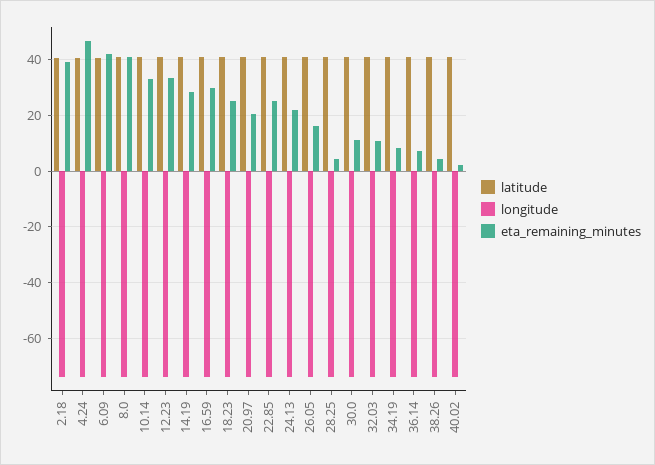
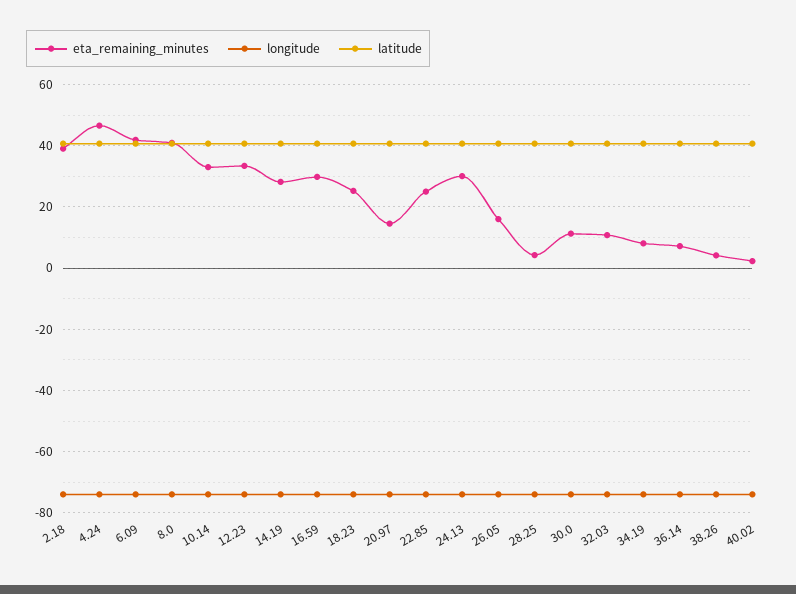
eta_remaining_minutes, 20.97: 20 -> 14
eta_remaining_minutes, 24.13: 22.5 -> 30

